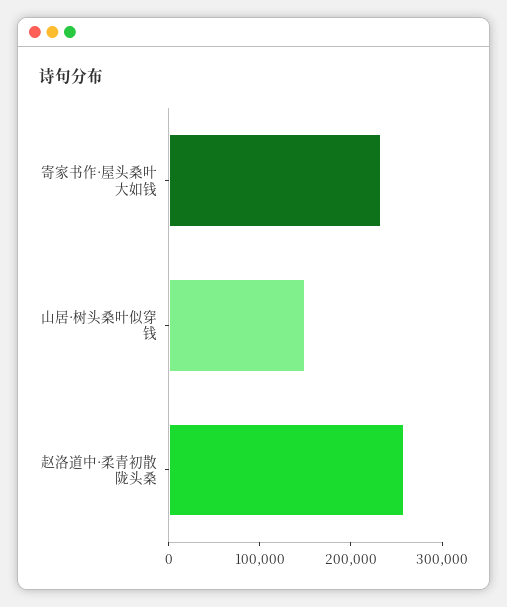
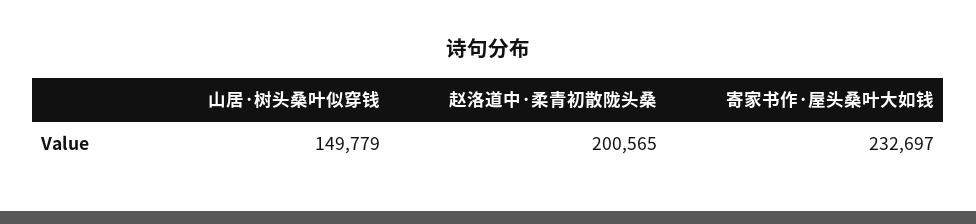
赵洛道中·柔青初散陇头桑: 260000 -> 200565

